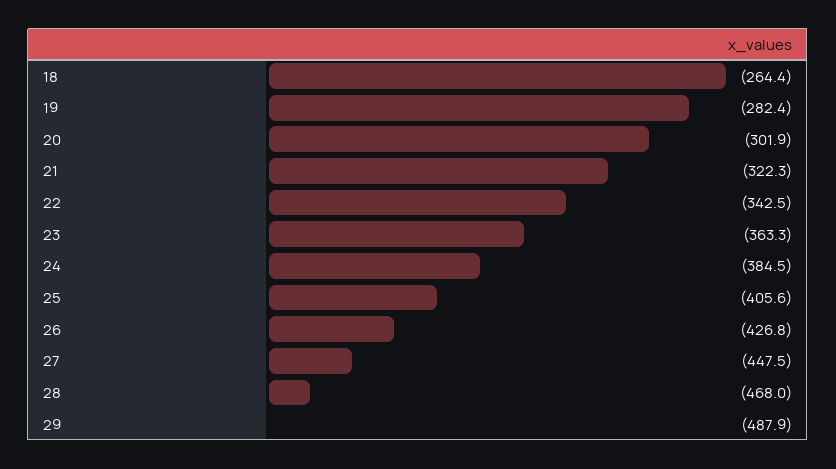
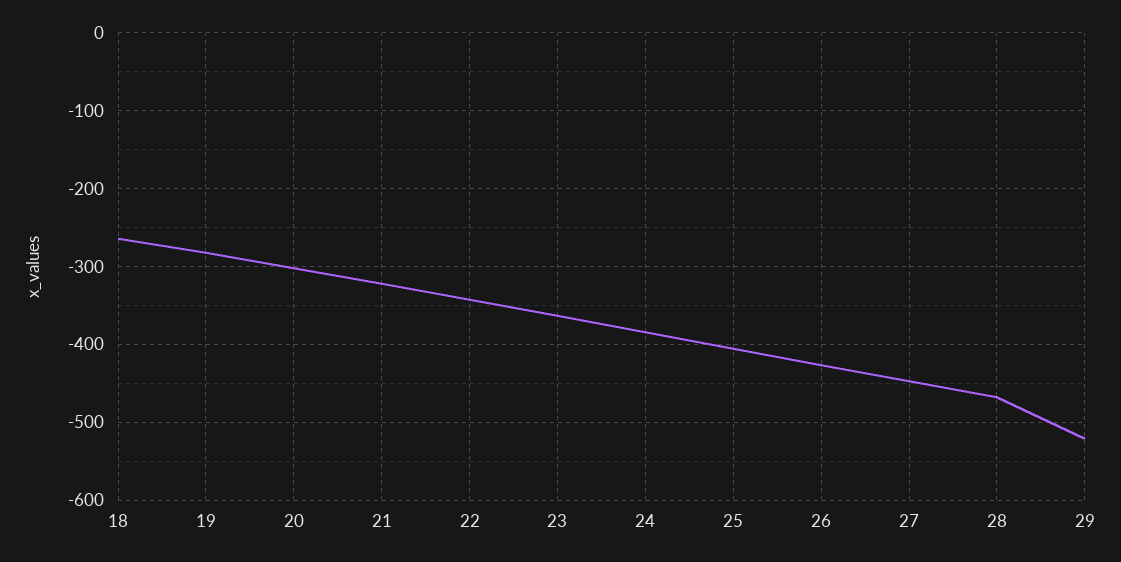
29: -487.9 -> -520

